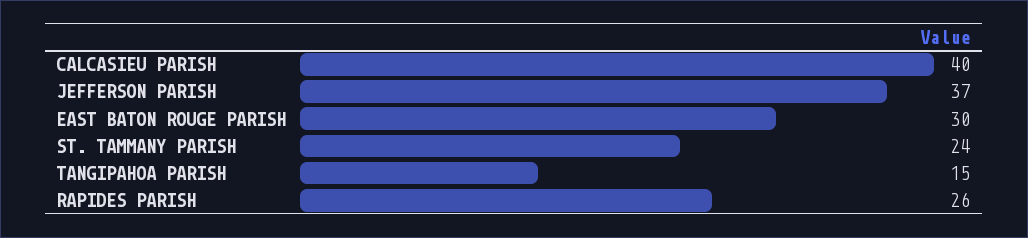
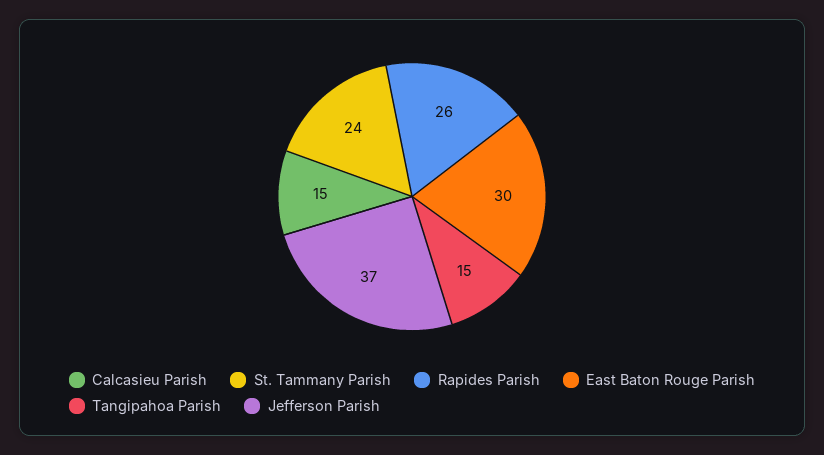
CALCASIEU PARISH: 40 -> 15

